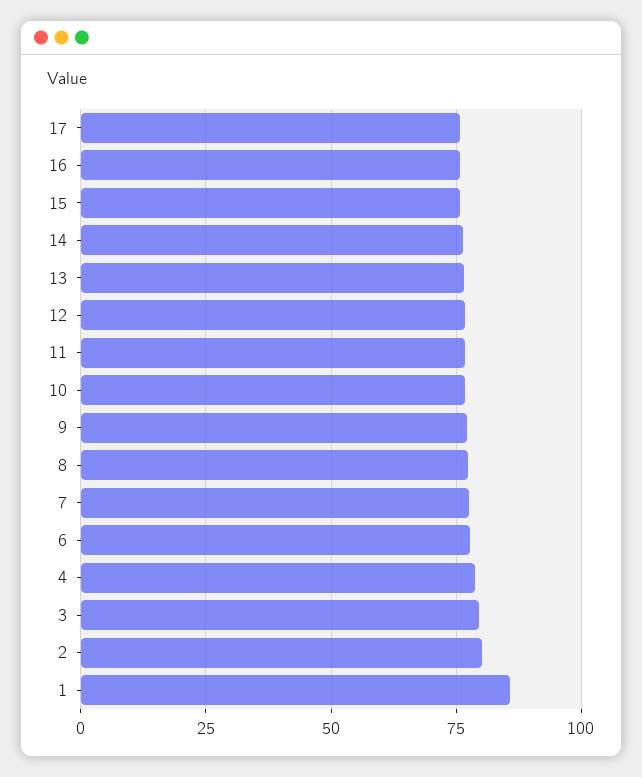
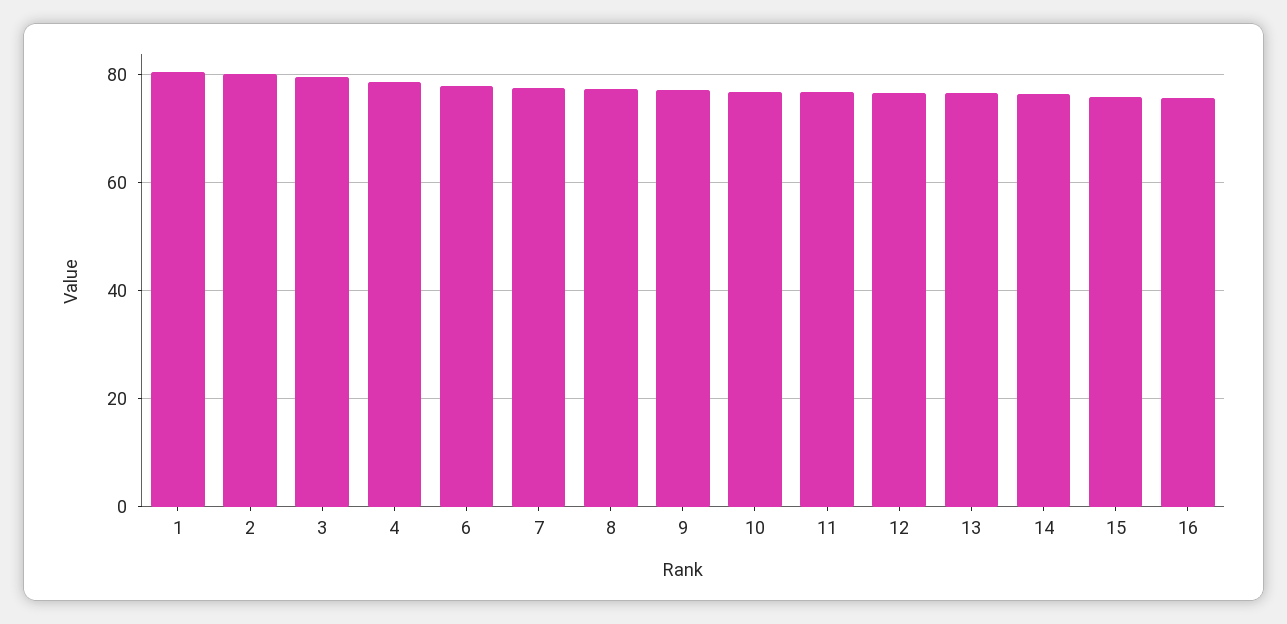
17: 75 -> none
1: 85 -> 80

